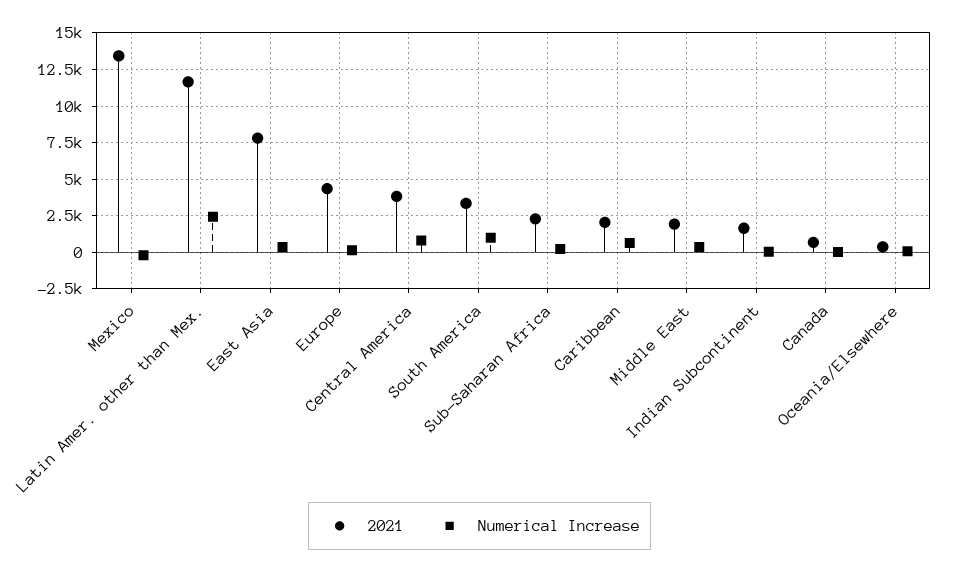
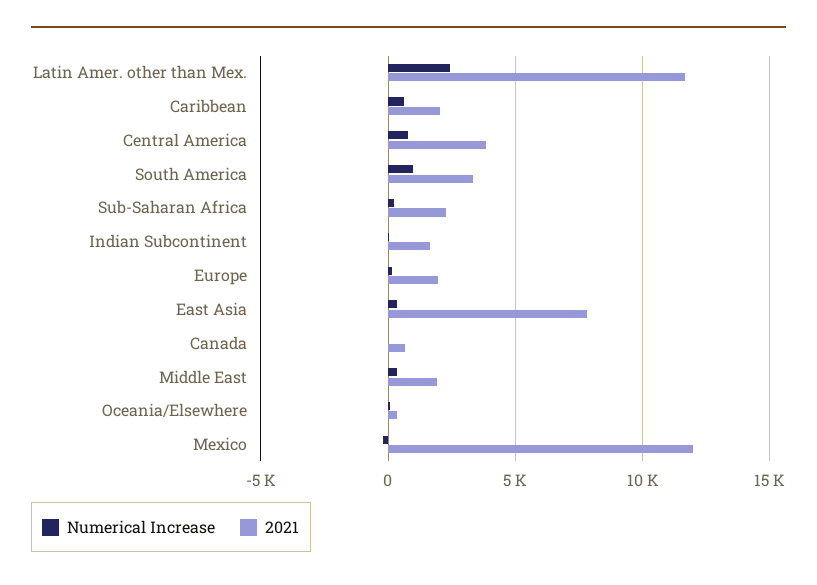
2021, Mexico: 13500 -> 12000
2021, Europe: 4500 -> 2000

